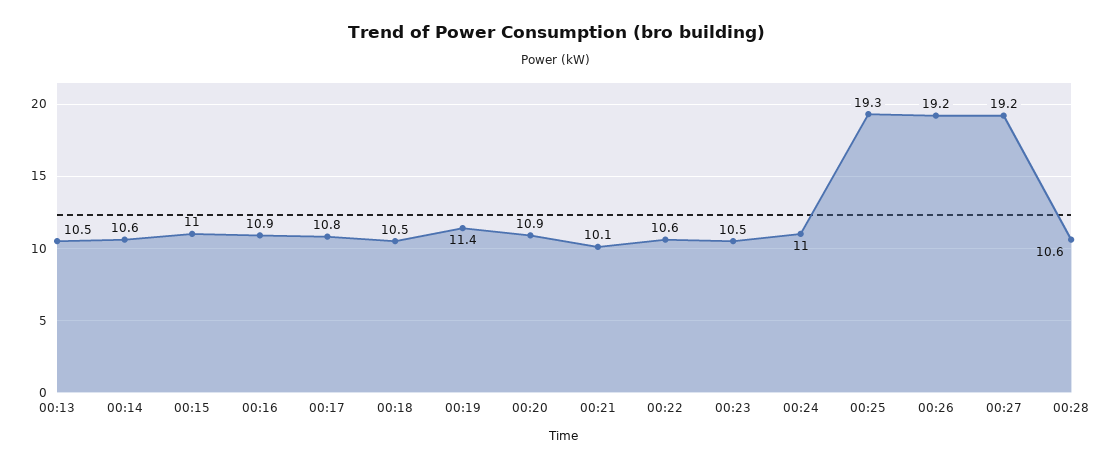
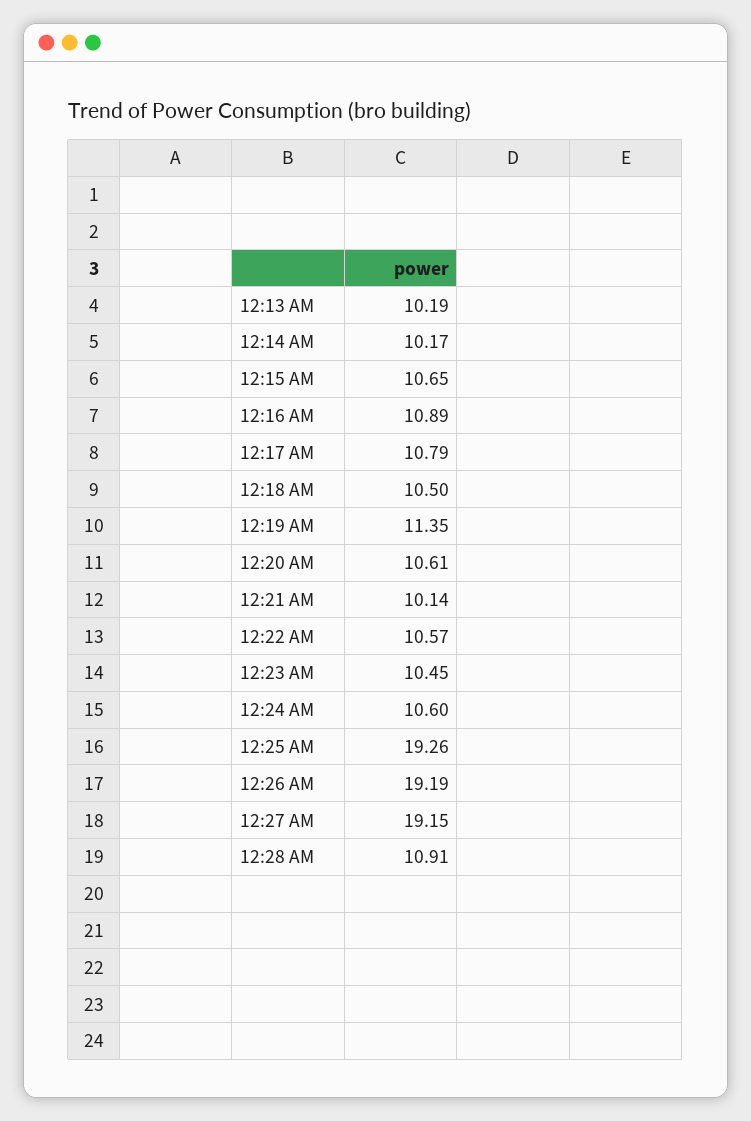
00:13: 10.5 -> 10.19
00:14: 10.6 -> 10.17
00:15: 11 -> 10.65
00:20: 10.9 -> 10.61
00:24: 11 -> 10.6
00:28: 10.6 -> 10.91

